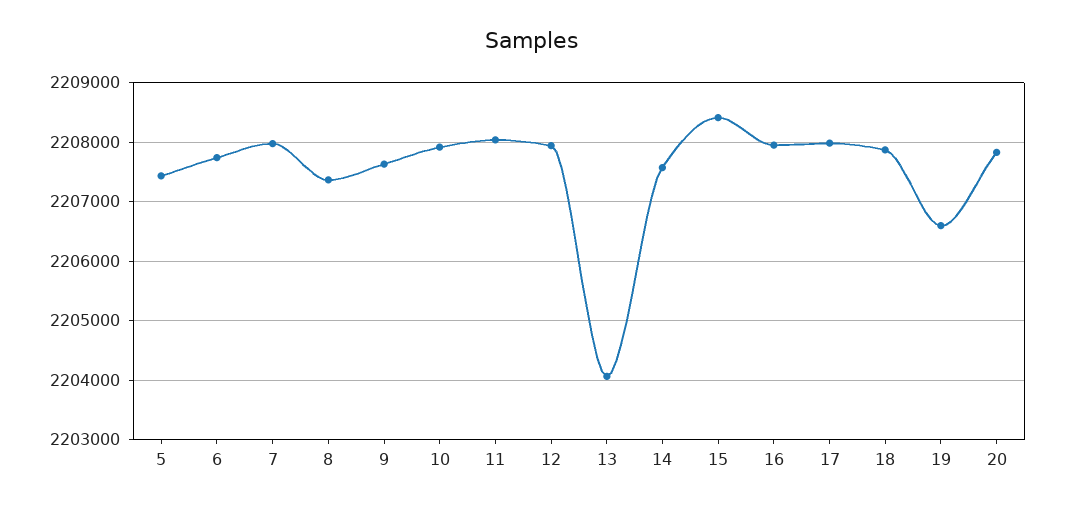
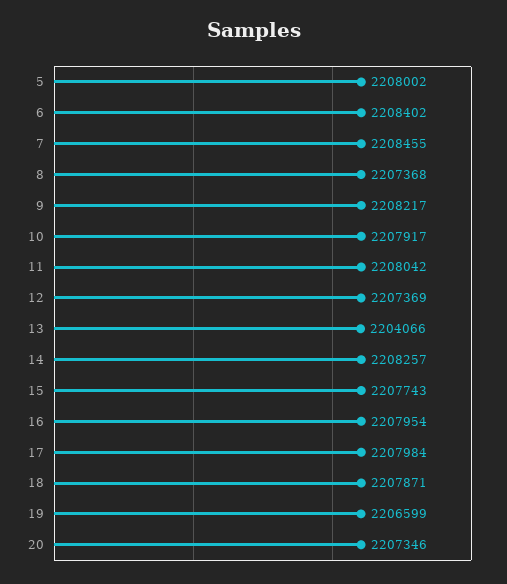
5: 2207400 -> 2208002
6: 2207800 -> 2208402
7: 2208000 -> 2208455
9: 2207600 -> 2208217
12: 2208000 -> 2207369
14: 2207600 -> 2208257
15: 2208400 -> 2207743
20: 2207800 -> 2207346

